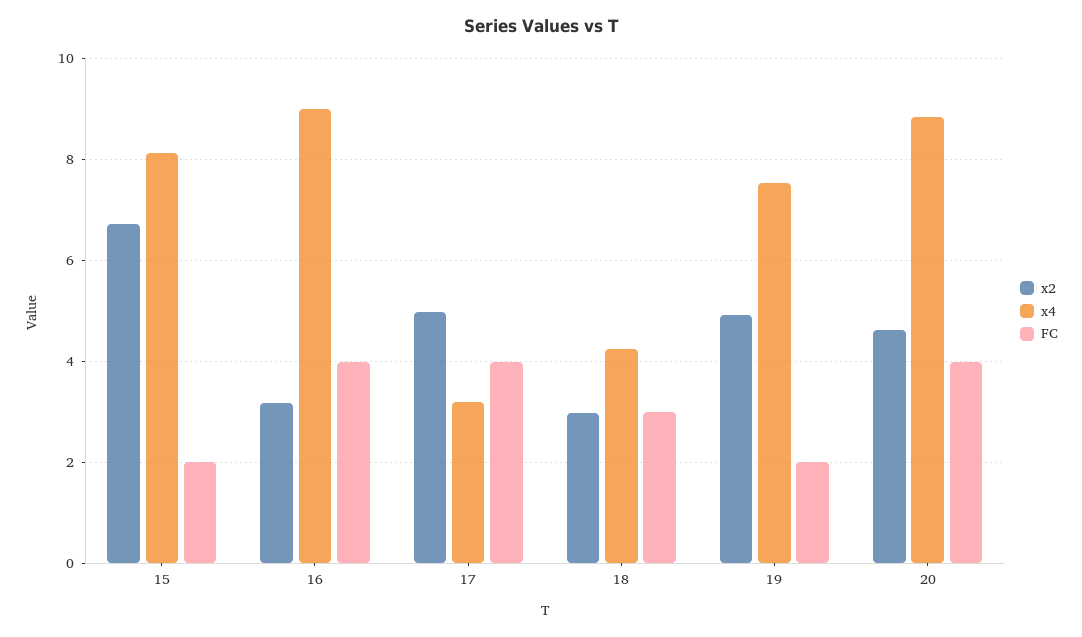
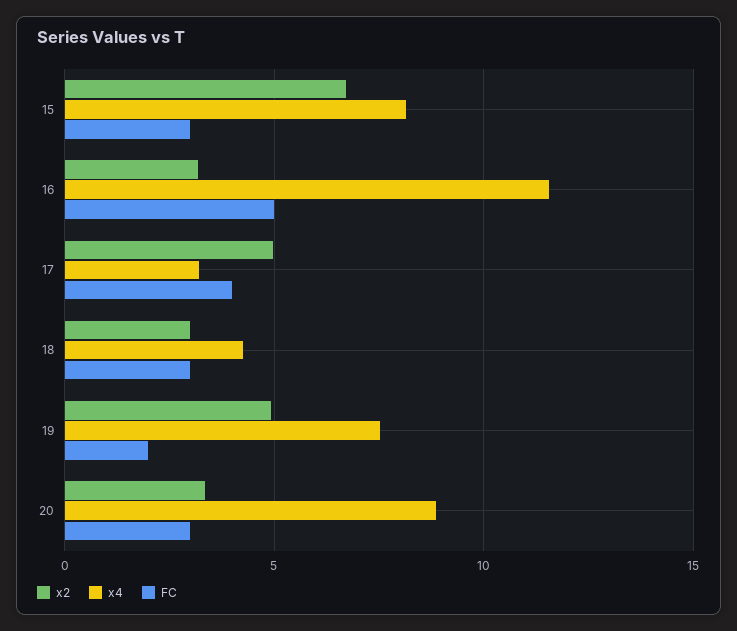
FC, 15: 2 -> 3
x4, 16: 9 -> 11.5
FC, 16: 4 -> 5
x2, 20: 4.6 -> 3.5
FC, 20: 4 -> 3

